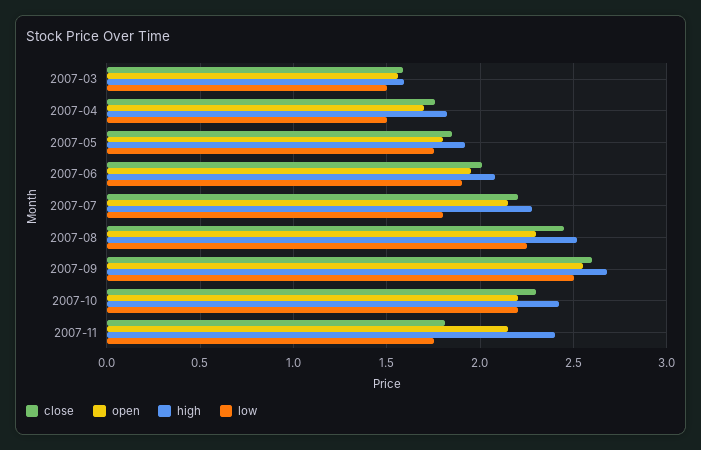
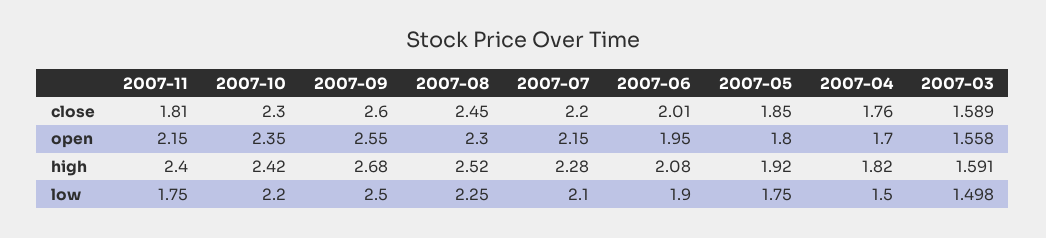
low, 2007-07: 1.8 -> 2.1
open, 2007-10: 2.2 -> 2.35

